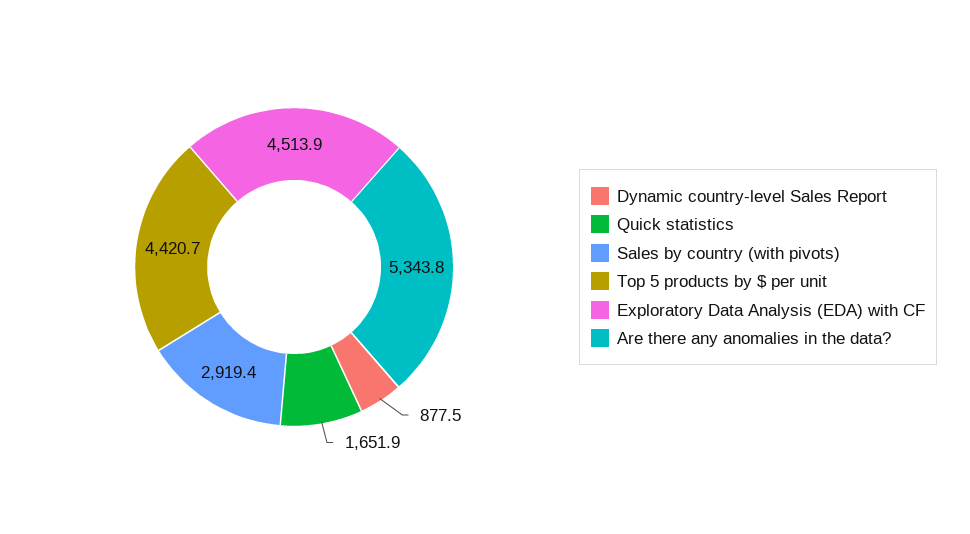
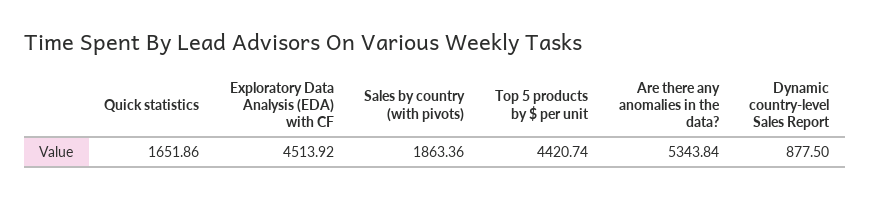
Sales by country (with pivots): 2919.4 -> 1863.36

